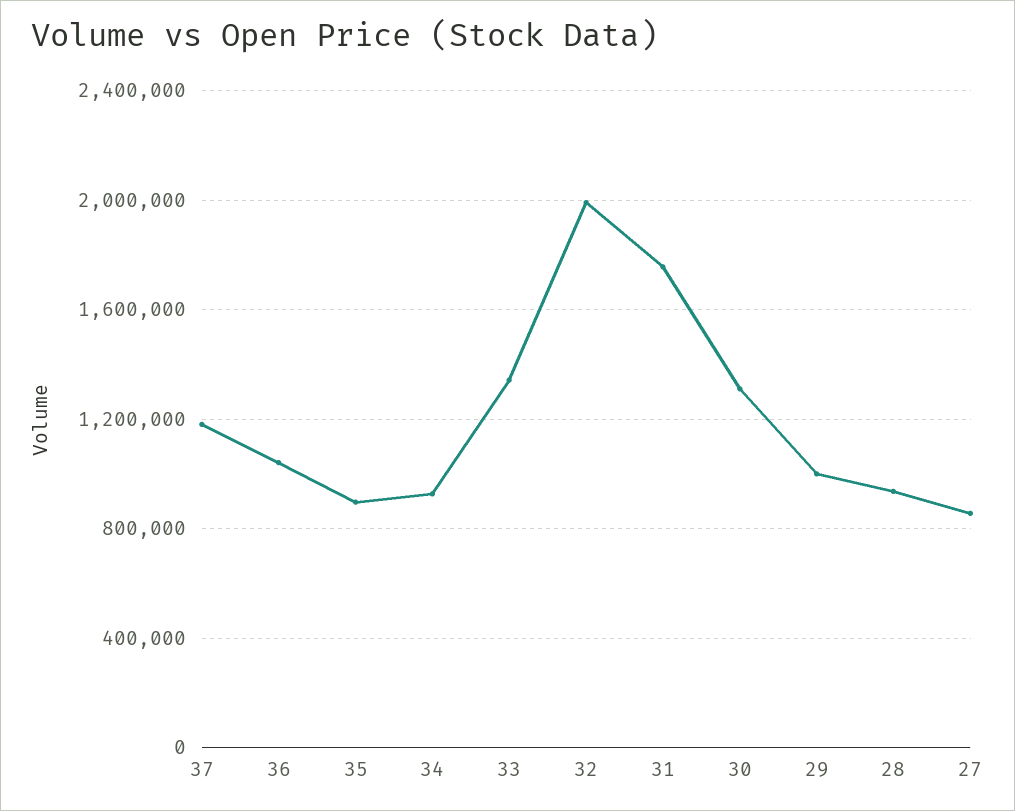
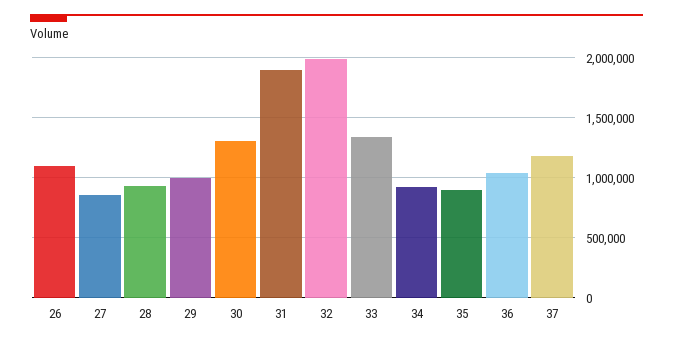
31: 1750000 -> 1900000
26: none -> 1100000

